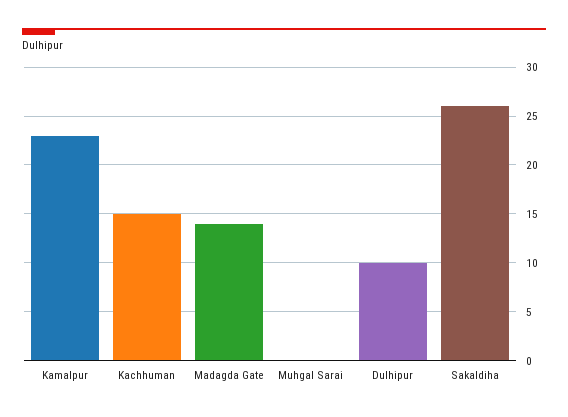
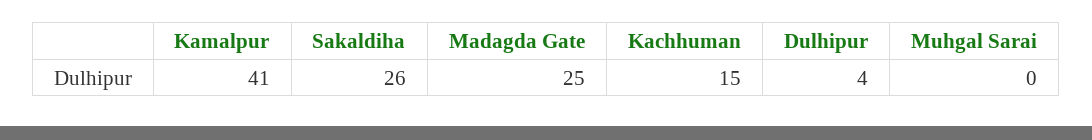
Kamalpur: 23 -> 41
Madagda Gate: 14 -> 25
Dulhipur: 10 -> 4

